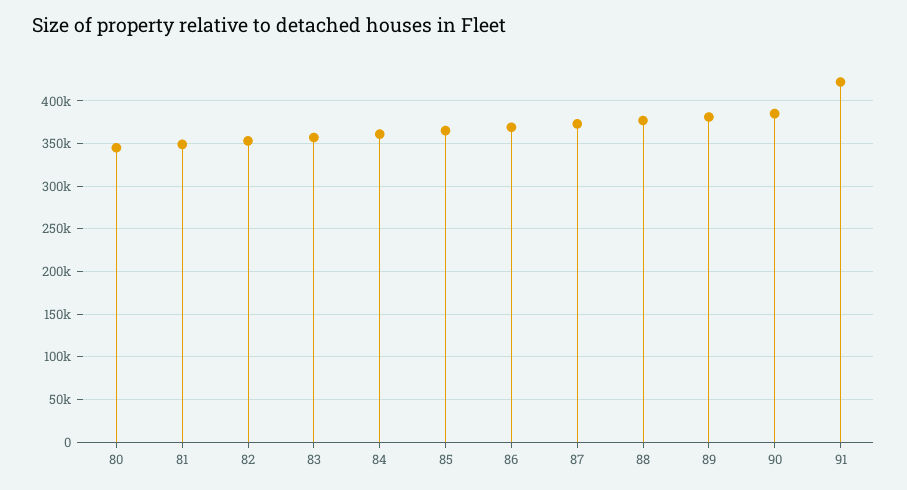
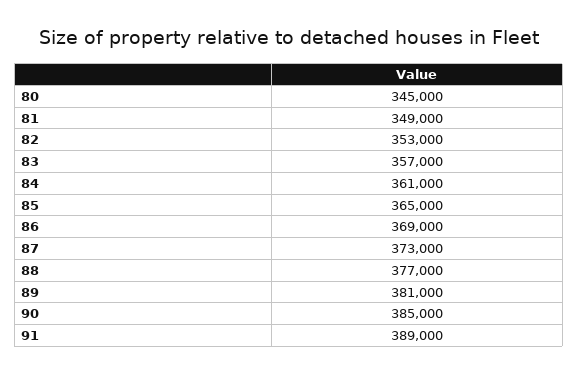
91: 420000 -> 389000

